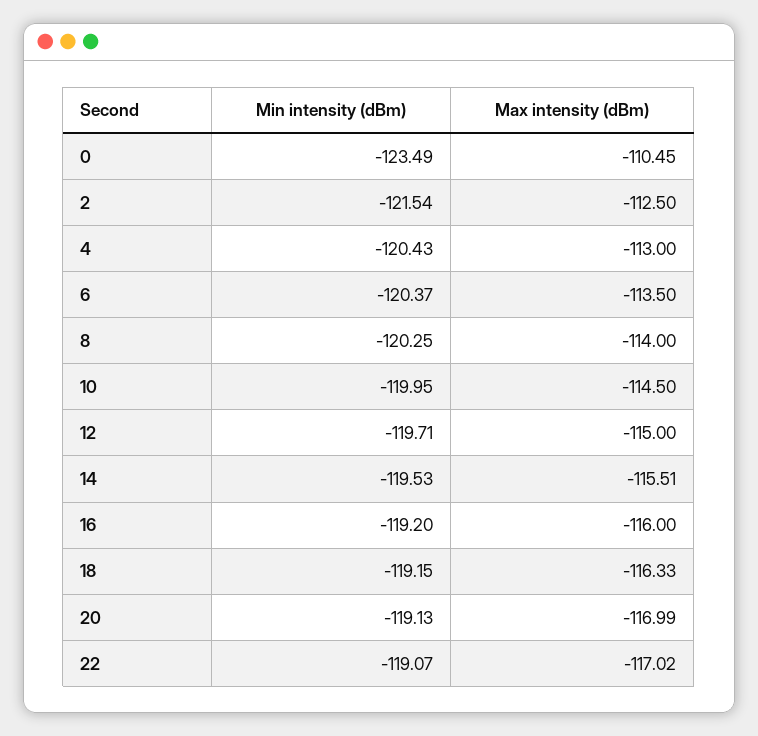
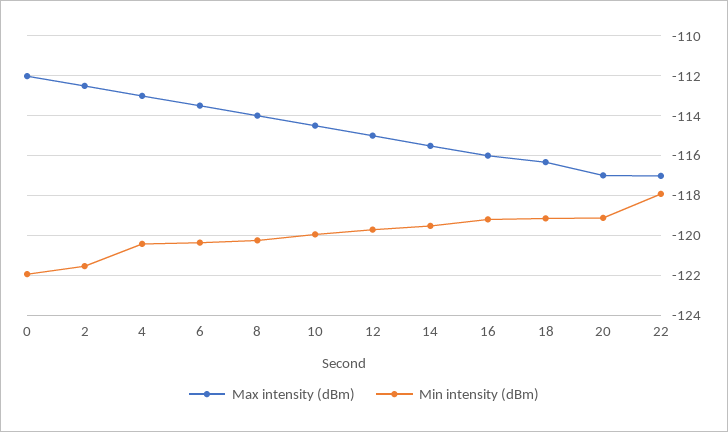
Min intensity (dBm), 0: -123.49 -> -122
Max intensity (dBm), 0: -110.45 -> -112
Min intensity (dBm), 22: -119.07 -> -118

